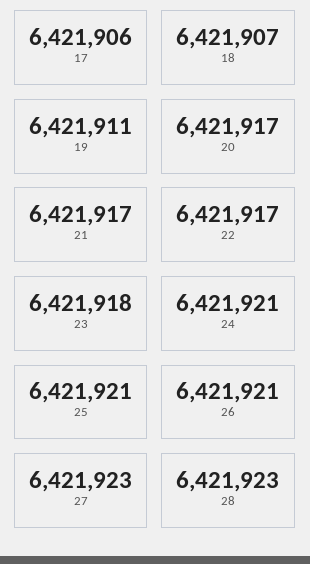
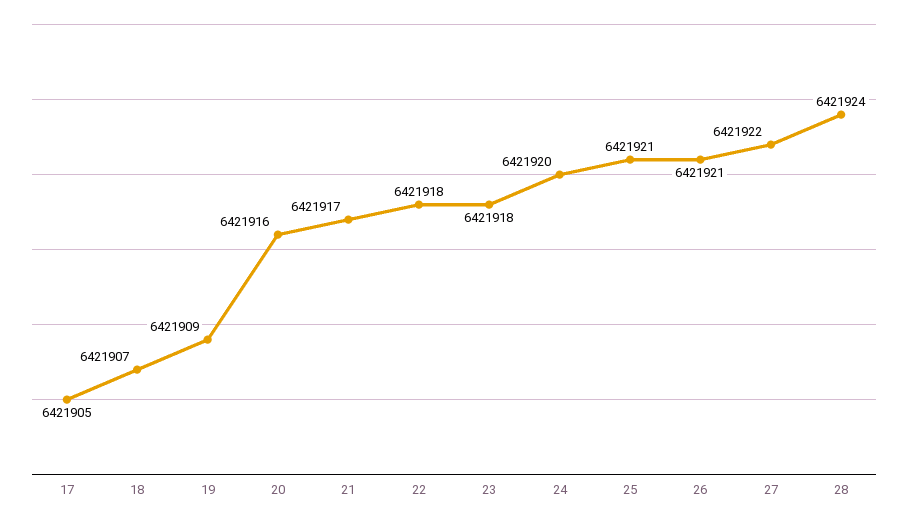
17: 6421906 -> 6421905
19: 6421911 -> 6421909
20: 6421917 -> 6421916
22: 6421917 -> 6421918
24: 6421921 -> 6421920
27: 6421923 -> 6421922
28: 6421923 -> 6421924

